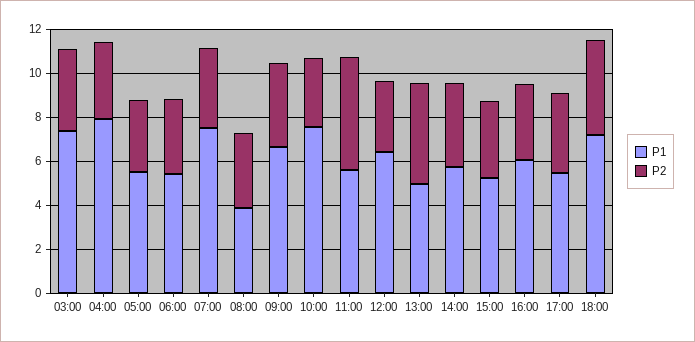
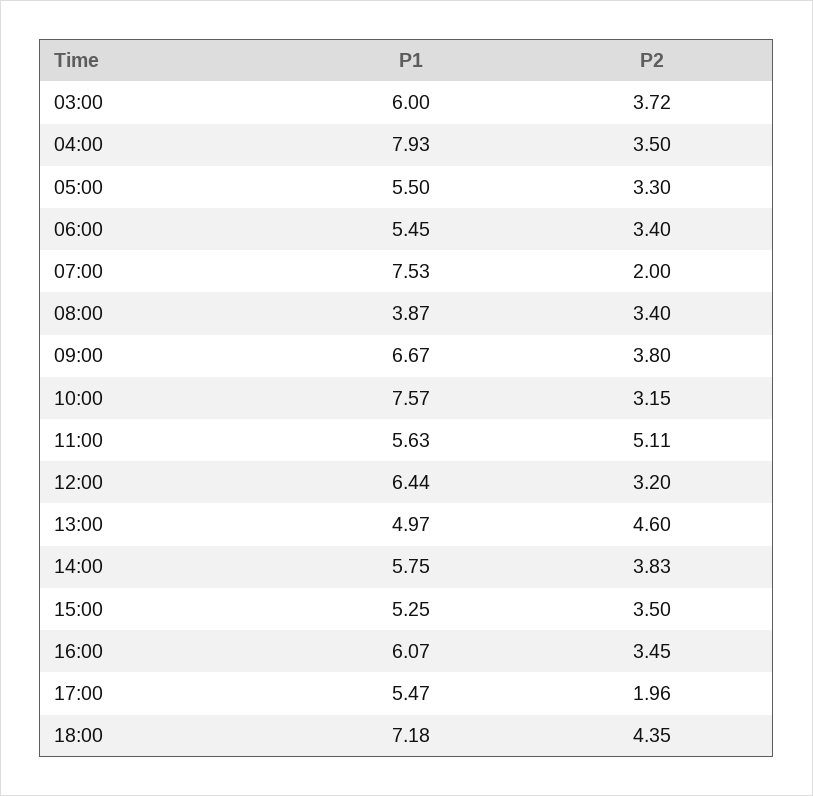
P1, 03:00: 7.5 -> 6
P2, 07:00: 3.5 -> 2
P2, 17:00: 3.5 -> 1.96

